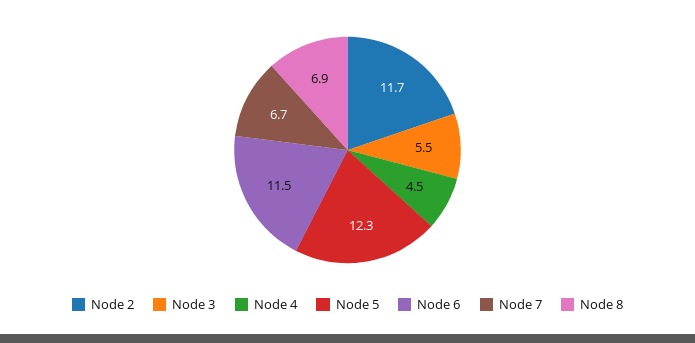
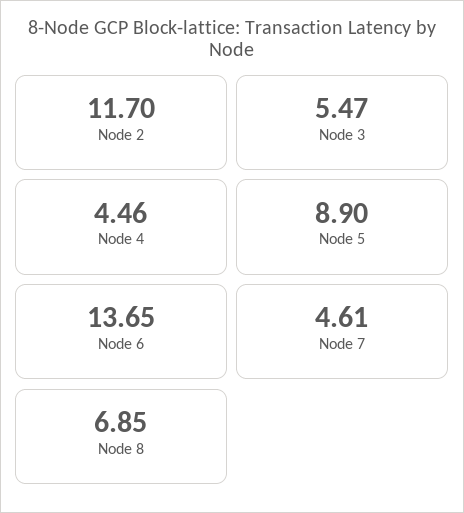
Node 5: 12.3 -> 8.9
Node 6: 11.5 -> 13.65
Node 7: 6.7 -> 4.61

